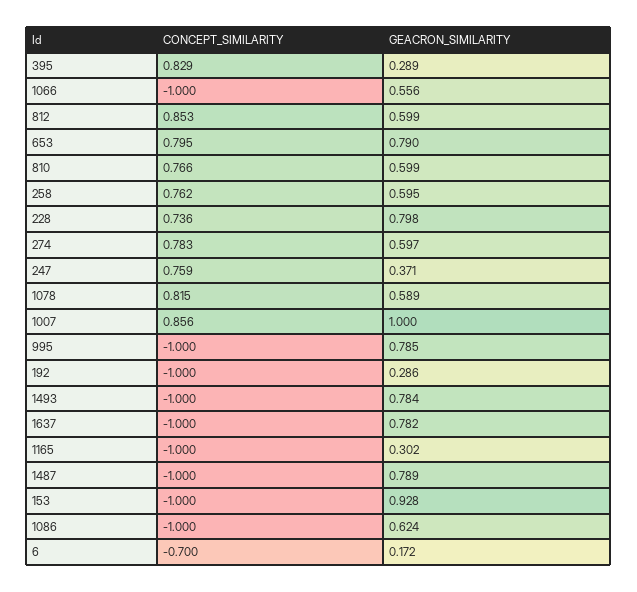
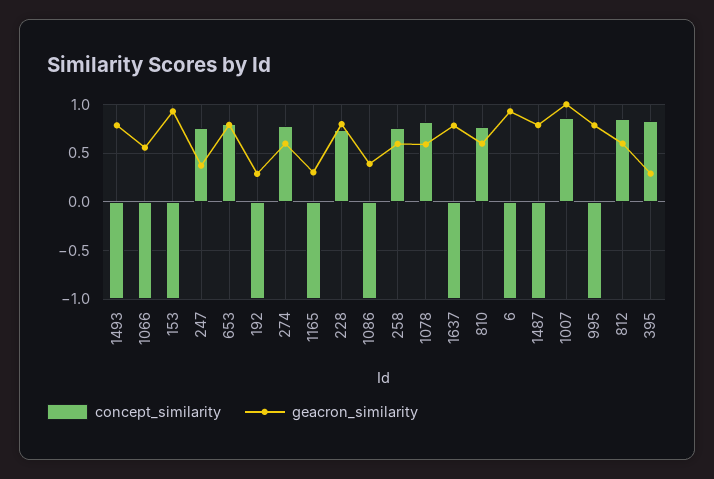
GEACRON_SIMILARITY, 1086: 0.624 -> 0.4
CONCEPT_SIMILARITY, 6: -0.7 -> -1
GEACRON_SIMILARITY, 6: 0.172 -> 0.9

